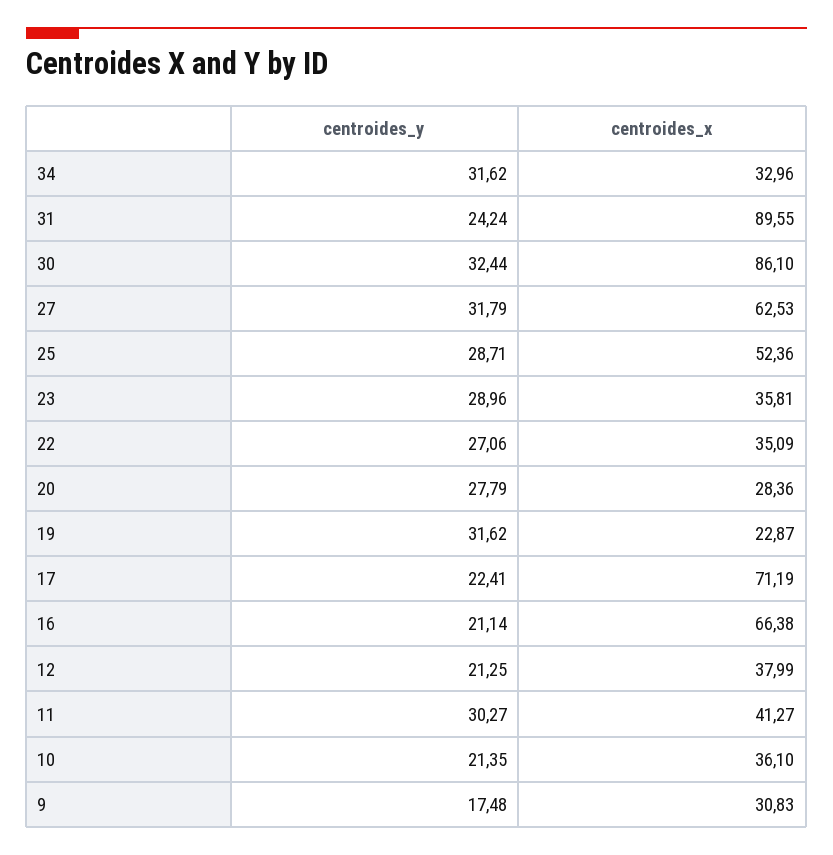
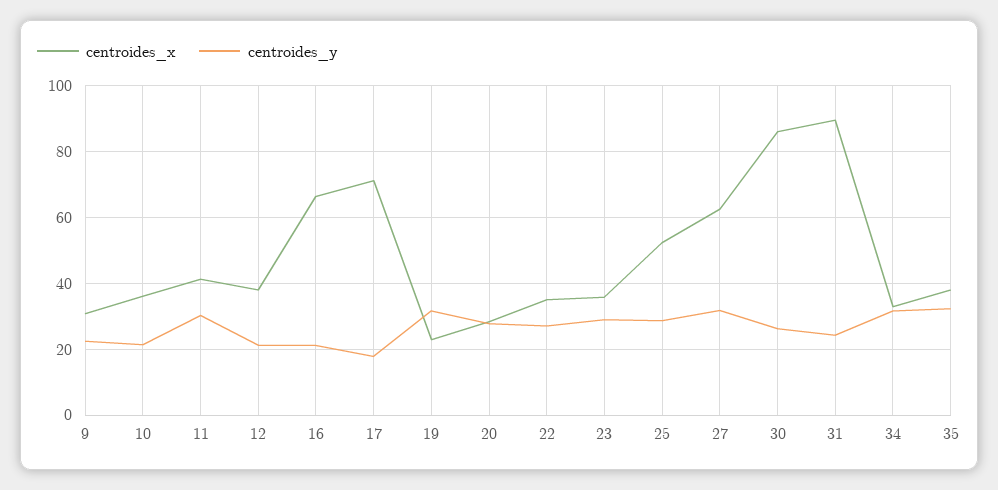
centroides_y, 30: 32.44 -> 26
centroides_y, 17: 22.41 -> 18
centroides_y, 9: 17.48 -> 22
centroides_x, 35: none -> 38
centroides_y, 35: none -> 32

